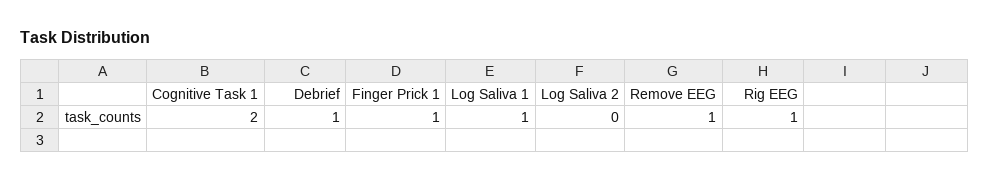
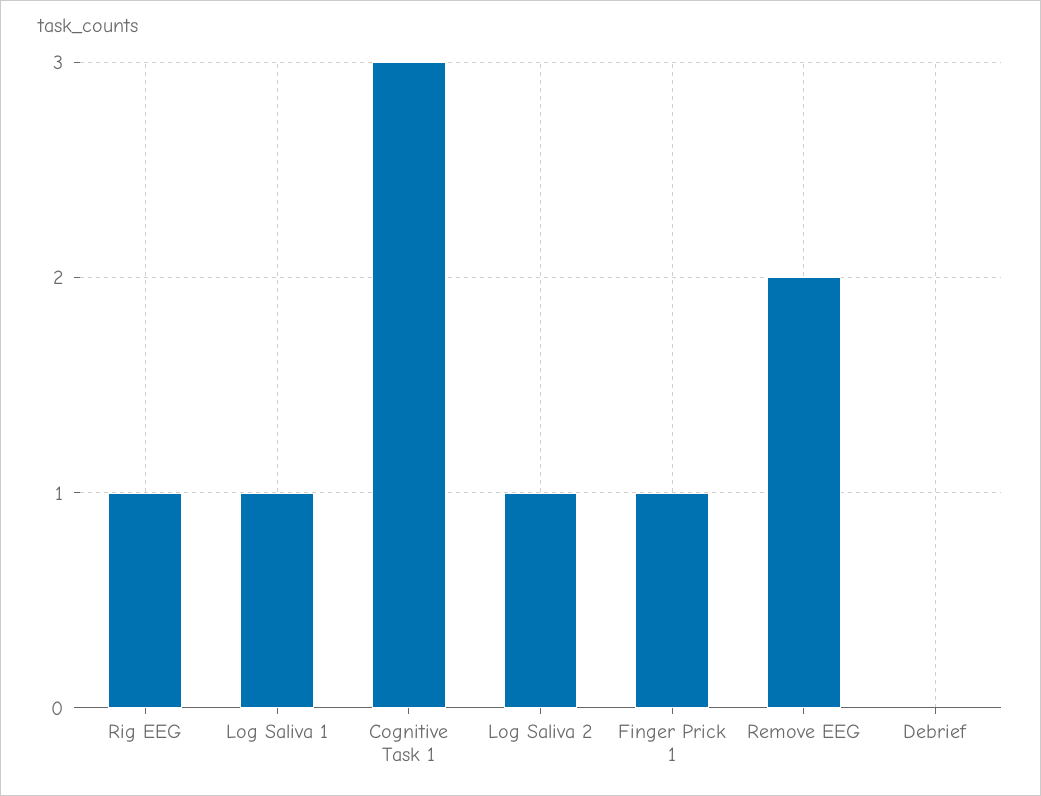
Cognitive Task 1: 2 -> 3
Debrief: 1 -> 0
Log Saliva 2: 0 -> 1
Remove EEG: 1 -> 2

